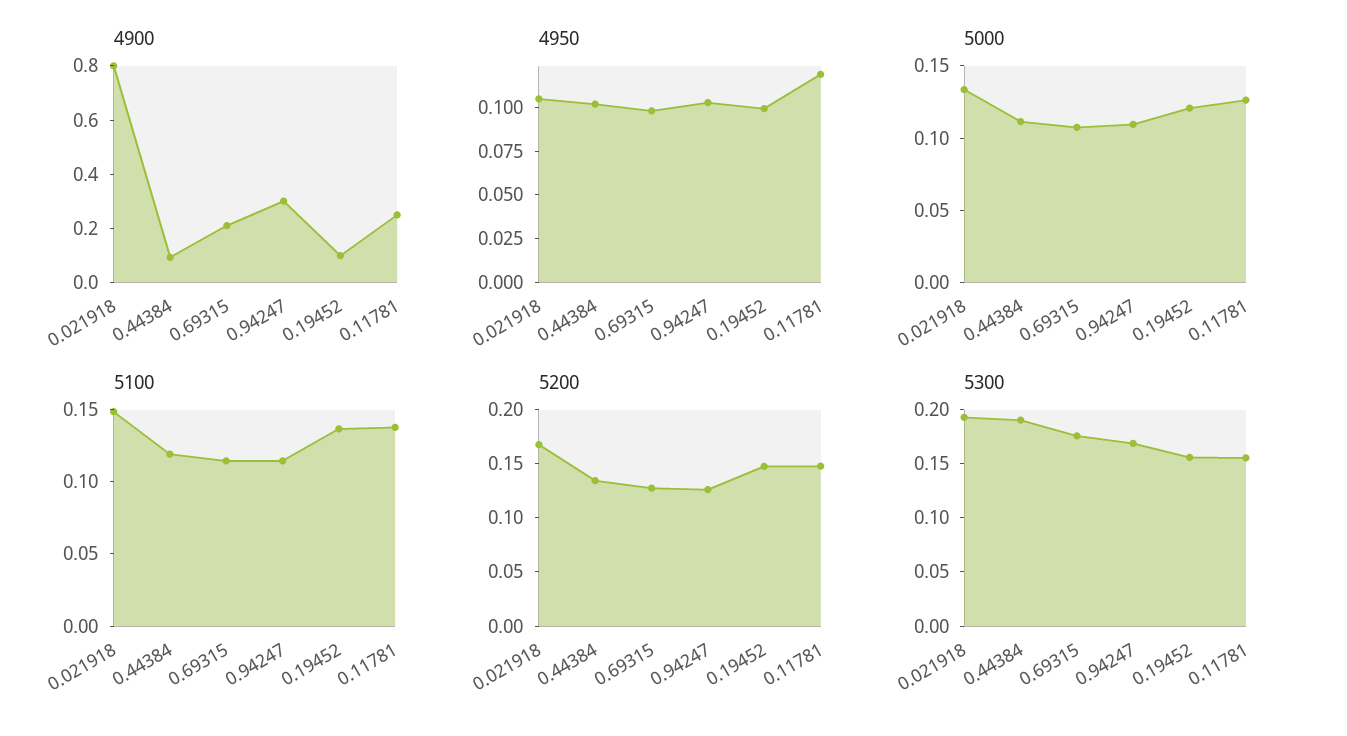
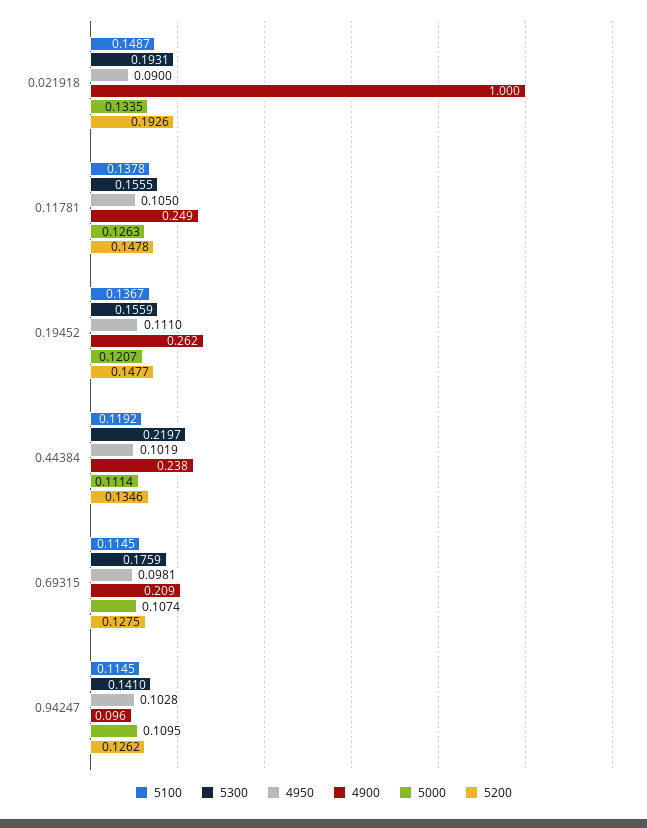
4900, 0.021918: 0.8 -> 1
4900, 0.44384: 0.1 -> 0.238
4900, 0.94247: 0.3 -> 0.096
4900, 0.19452: 0.1 -> 0.262
4950, 0.021918: 0.105 -> 0.09
4950, 0.19452: 0.1 -> 0.111
4950, 0.11781: 0.12 -> 0.105
5200, 0.021918: 0.17 -> 0.1926
5300, 0.44384: 0.19 -> 0.2197
5300, 0.94247: 0.17 -> 0.141

